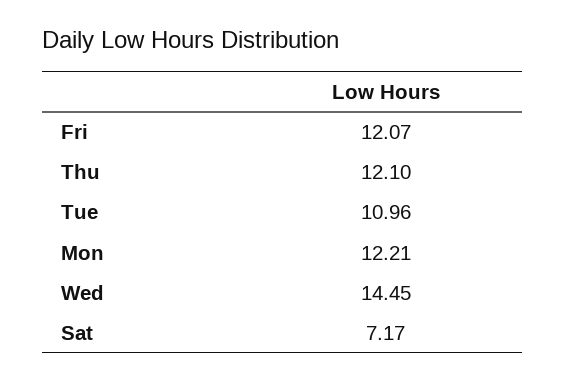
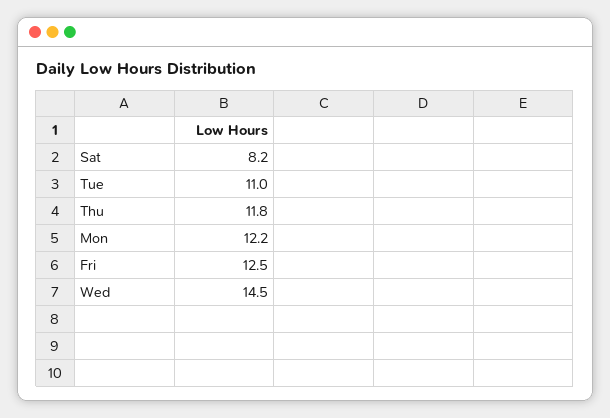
Fri: 12.07 -> 12.5
Thu: 12.1 -> 11.8
Sat: 7.17 -> 8.2

